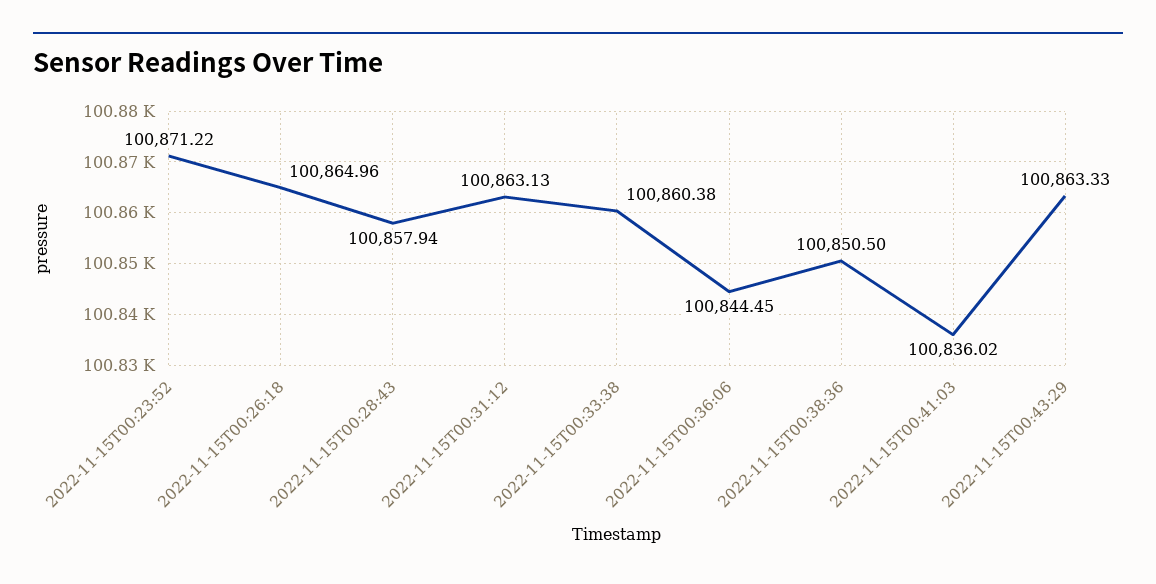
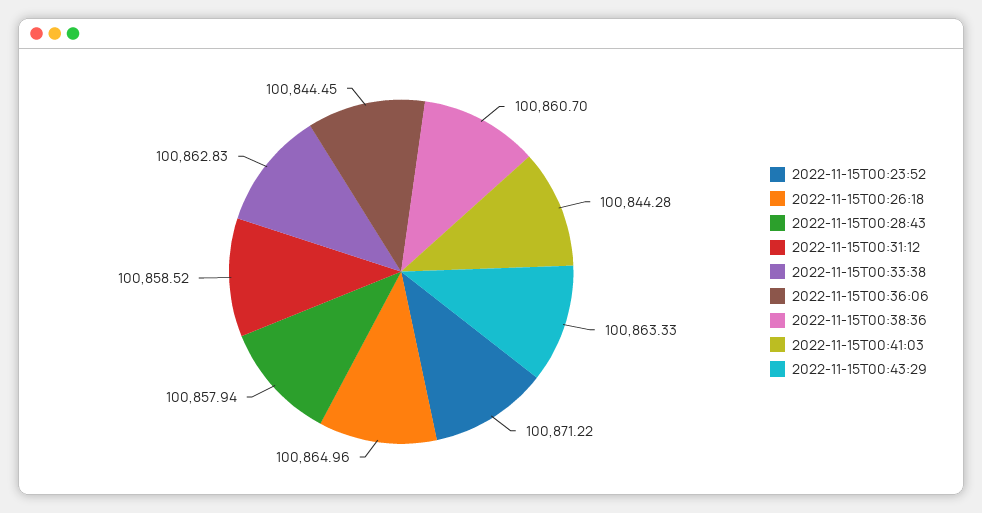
2022-11-15T00:31:12: 100863.13 -> 100858.52
2022-11-15T00:33:38: 100860.38 -> 100862.83
2022-11-15T00:38:36: 100850.5 -> 100860.7
2022-11-15T00:41:03: 100836.02 -> 100844.28

